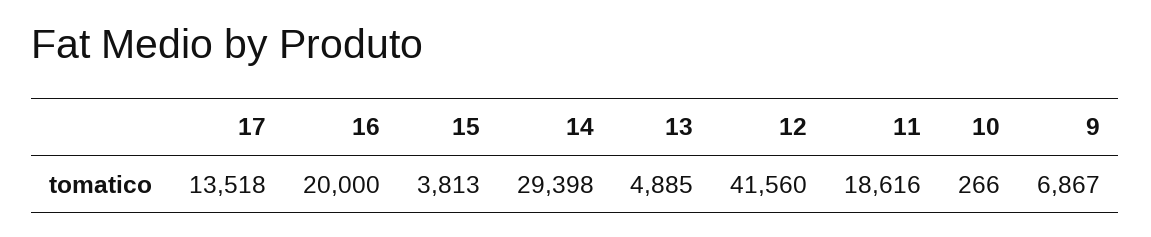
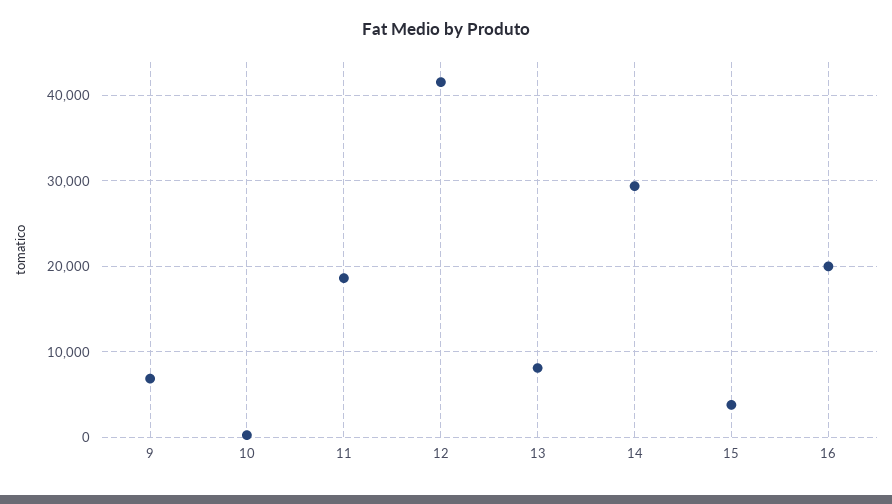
17: 13518 -> none
13: 4885 -> 8000

